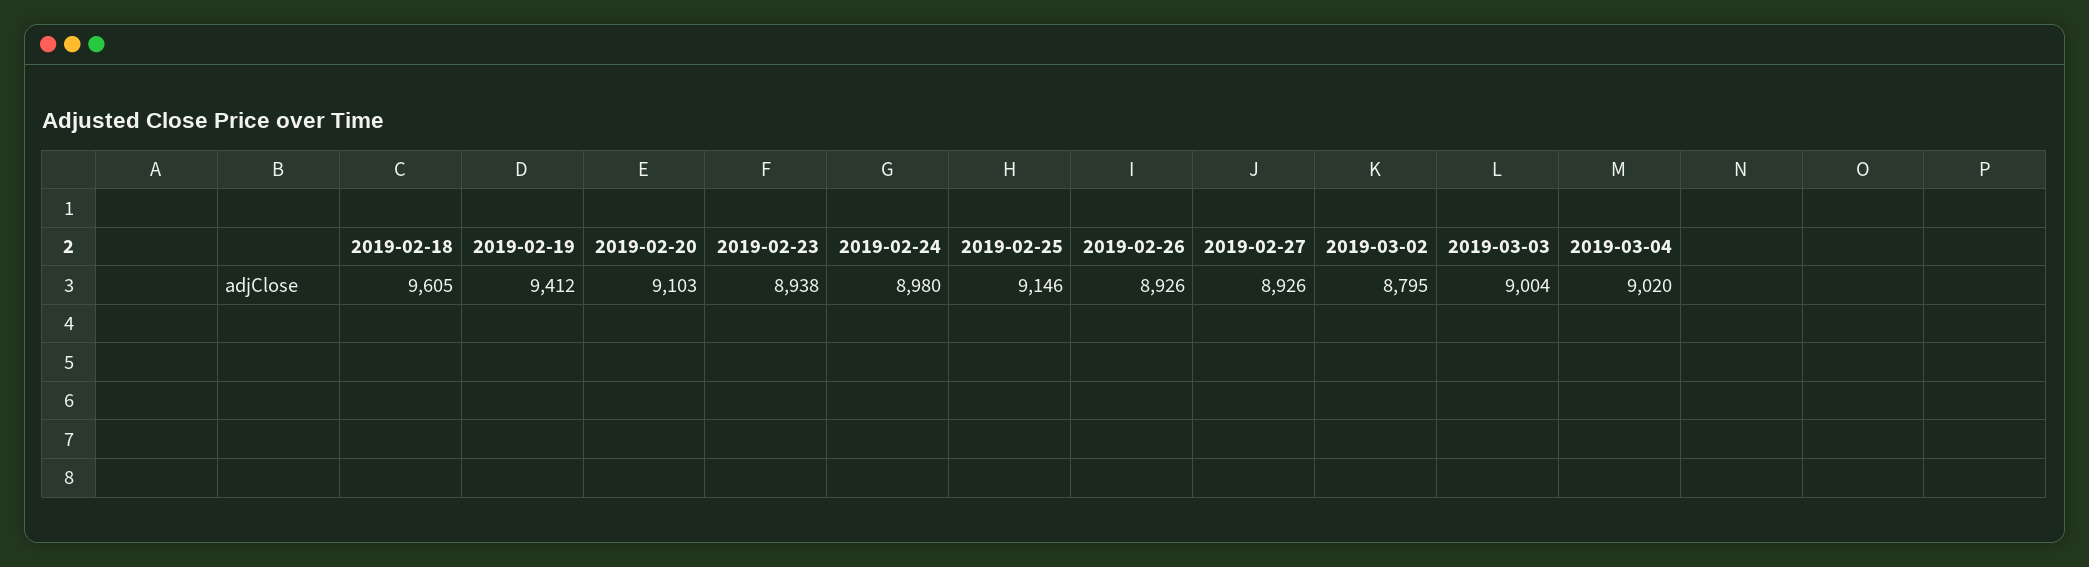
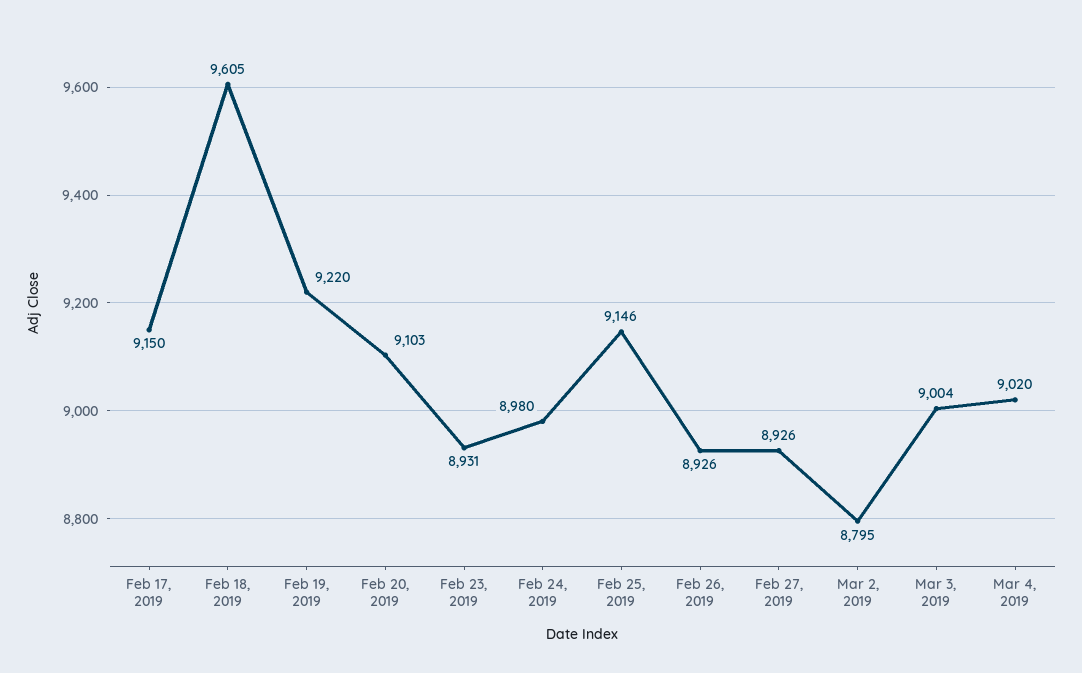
2019-02-19: 9412 -> 9220
2019-02-23: 8938 -> 8931
Feb 17, 2019: none -> 9150

